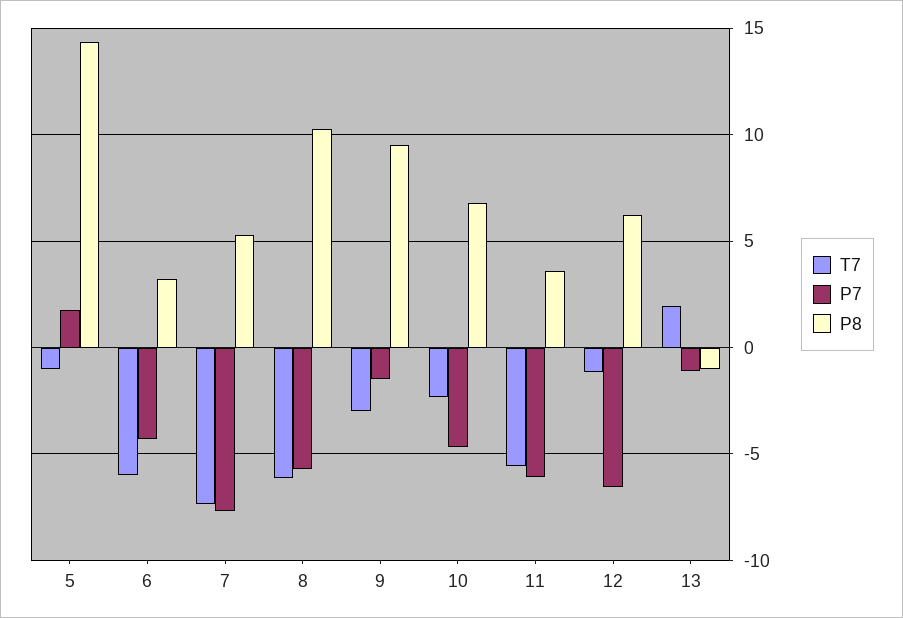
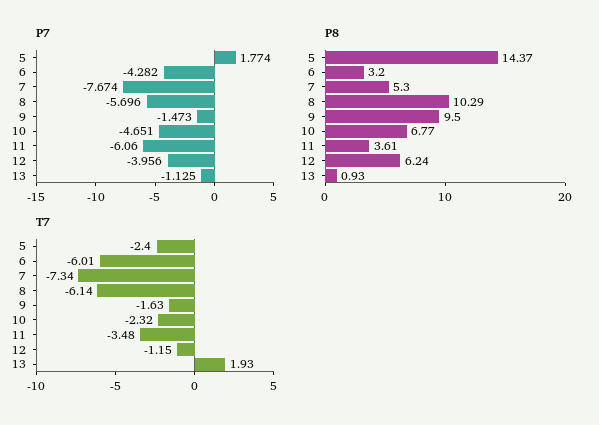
T7, 5: -1 -> -2.4
T7, 9: -3 -> -1.63
T7, 11: -5.5 -> -3.48
P7, 12: -6.5 -> -3.956
P8, 13: -1 -> 0.93

